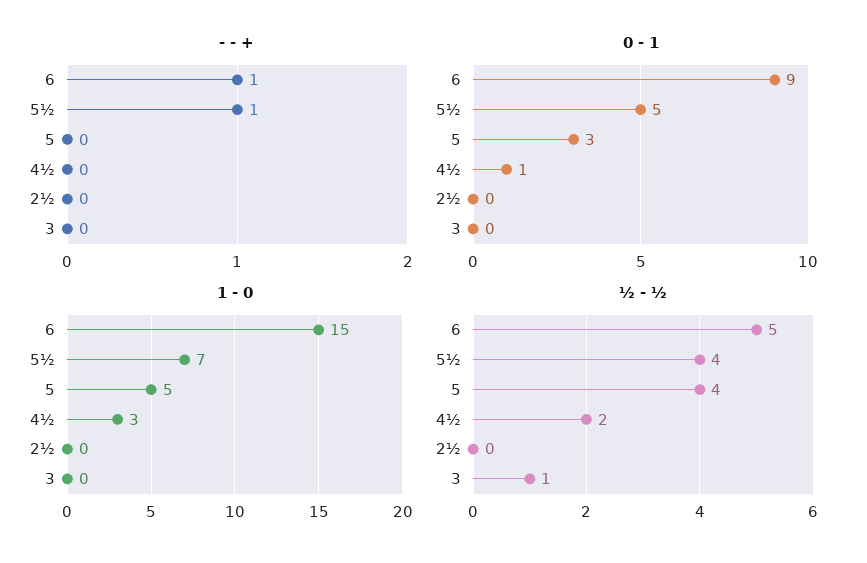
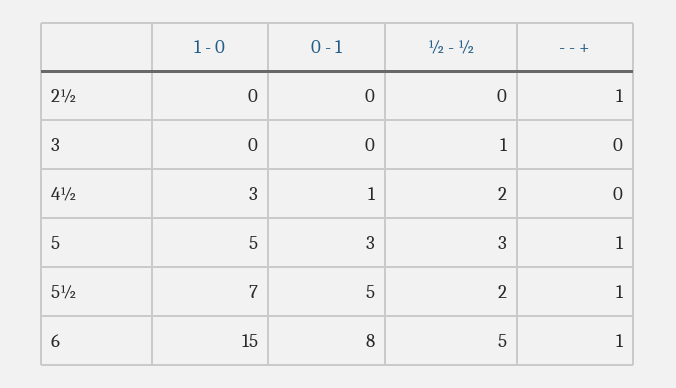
- - +, 5: 0 -> 1
- - +, 2½: 0 -> 1
0 - 1, 6: 9 -> 8
½ - ½, 5½: 4 -> 2
½ - ½, 5: 4 -> 3

